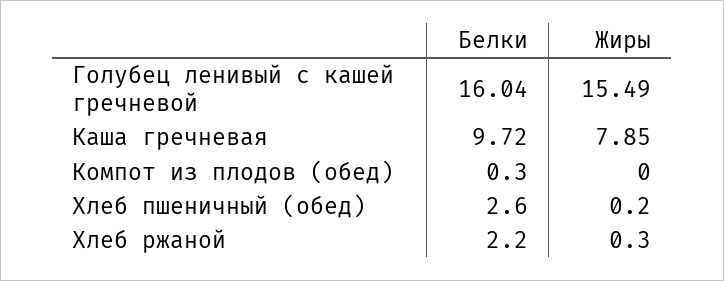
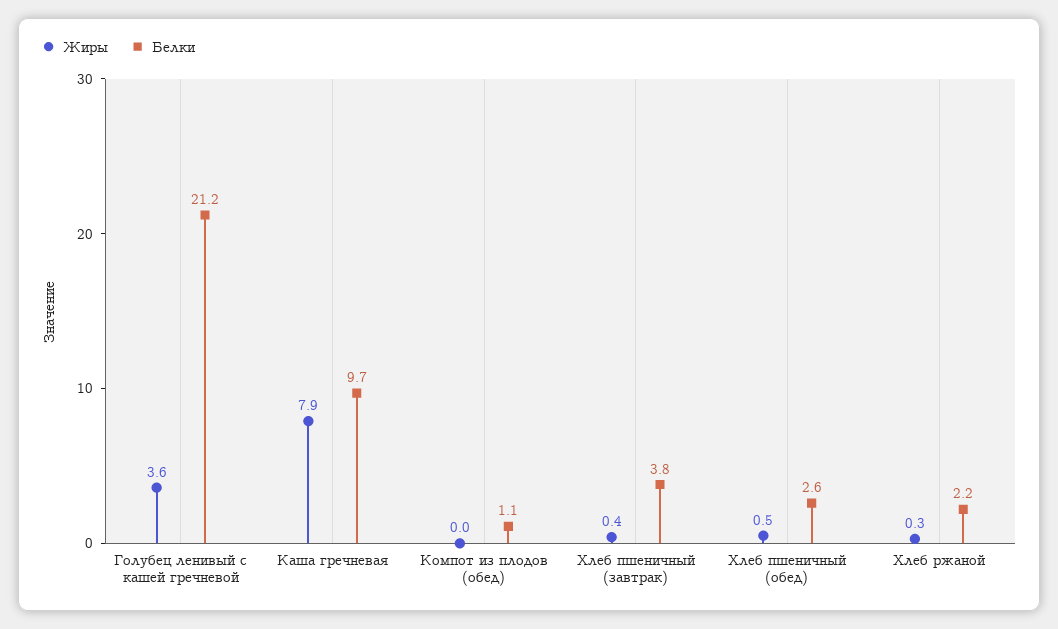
Белки, Голубец ленивый с кашей гречневой: 16.04 -> 21.2
Жиры, Голубец ленивый с кашей гречневой: 15.49 -> 3.6
Белки, Компот из плодов (обед): 0.3 -> 1.1
Жиры, Хлеб пшеничный (обед): 0.2 -> 0.5
Жиры, Хлеб пшеничный (завтрак): none -> 0.4
Белки, Хлеб пшеничный (завтрак): none -> 3.8

